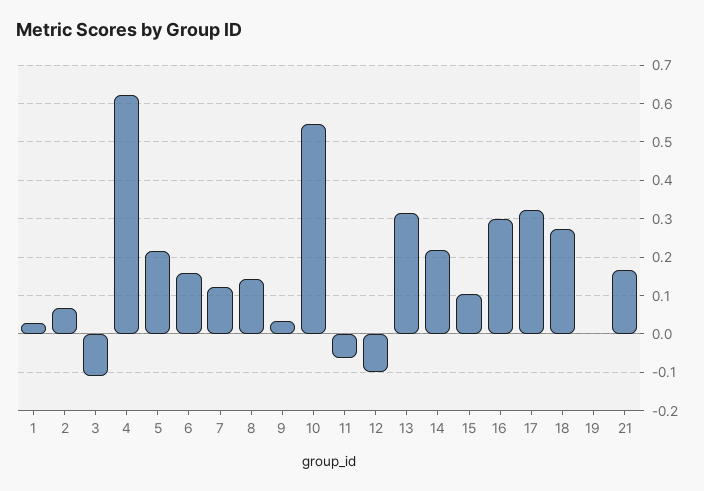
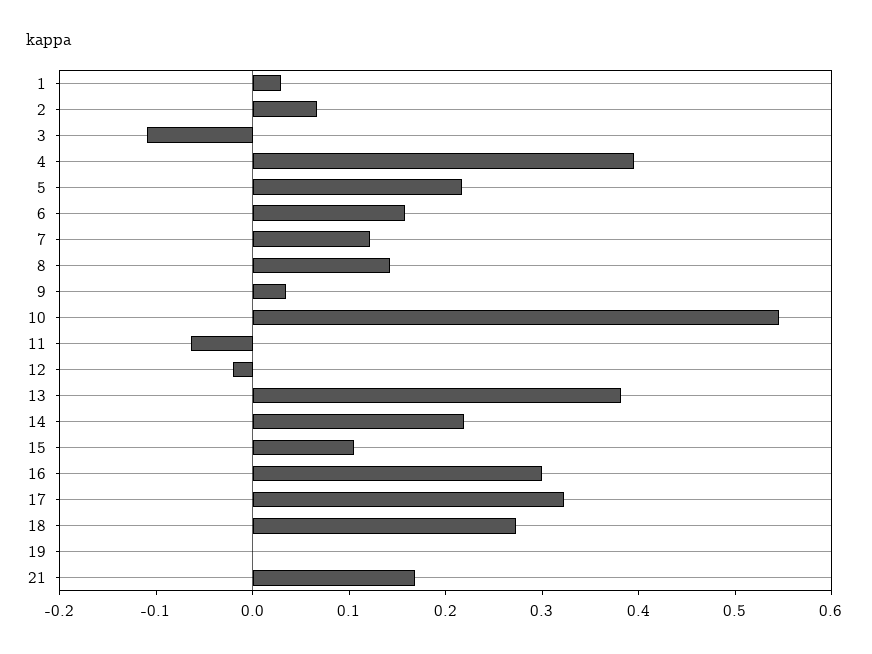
4: 0.62 -> 0.4
12: -0.1 -> -0.02
13: 0.32 -> 0.38

